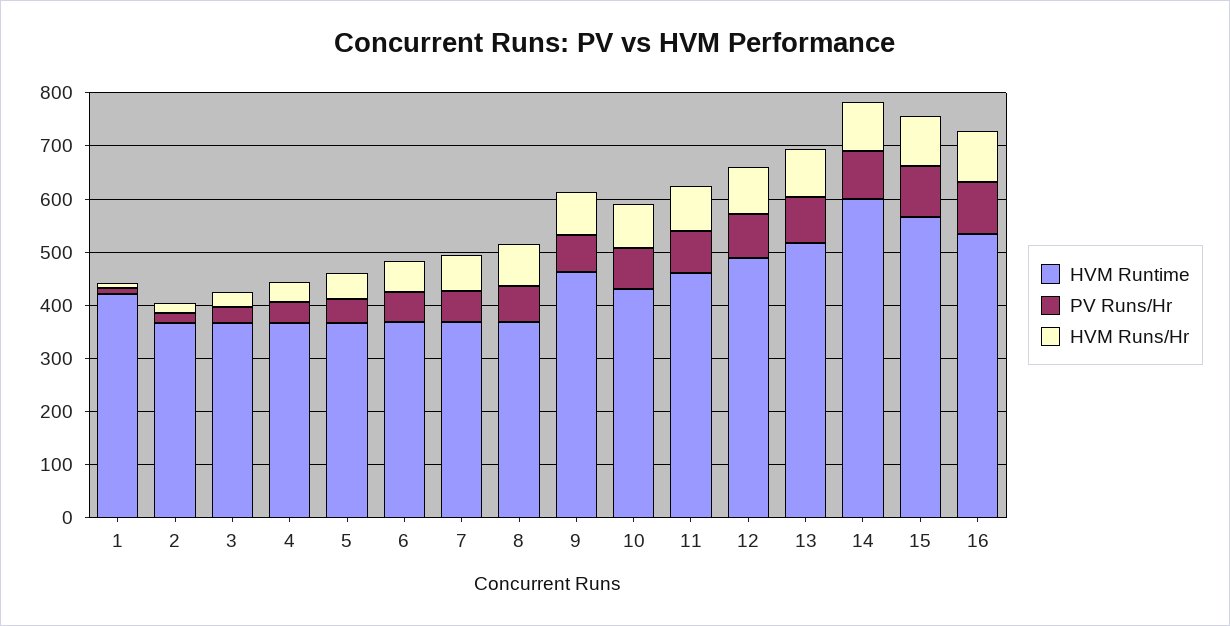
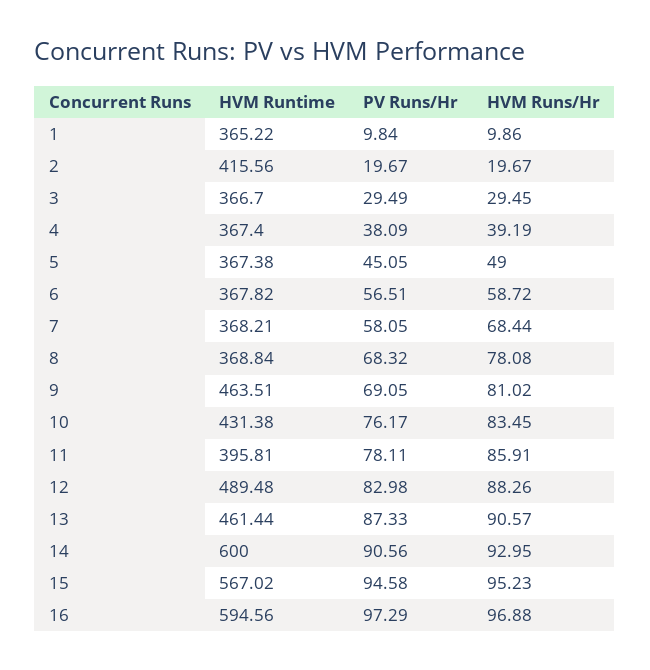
HVM Runtime, 1: 420 -> 365.22
HVM Runtime, 2: 360 -> 415.56
HVM Runtime, 11: 460 -> 395.81
HVM Runtime, 13: 520 -> 461.44
HVM Runtime, 16: 540 -> 594.56

